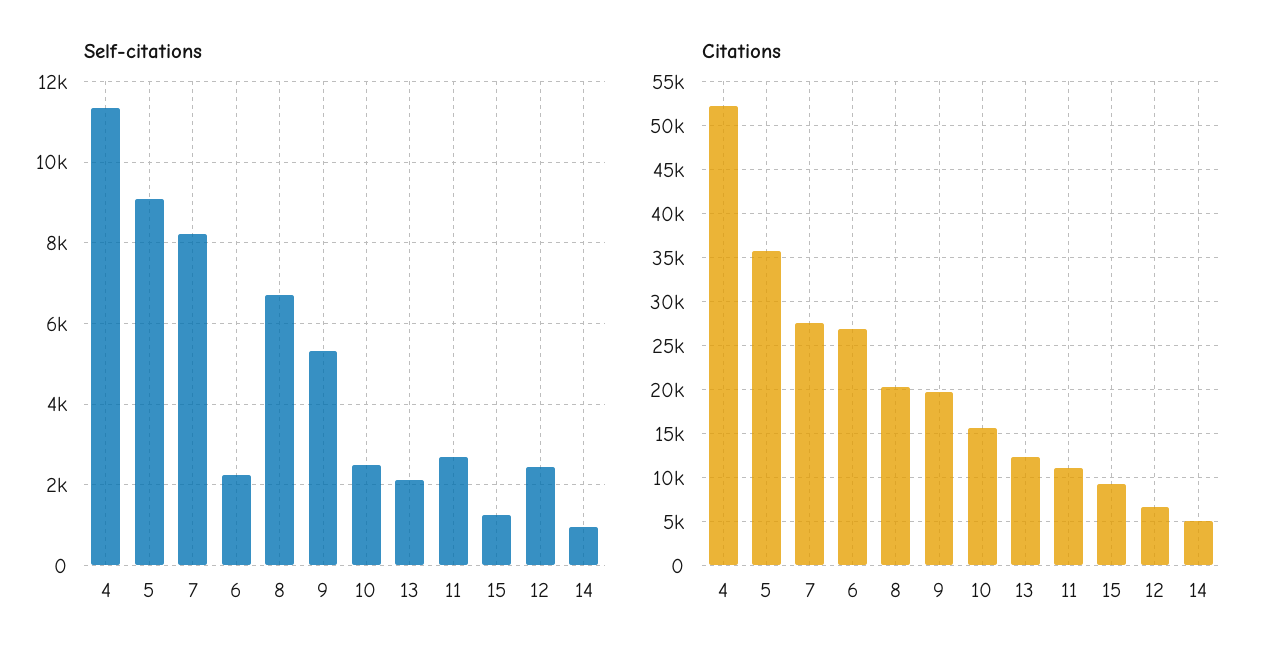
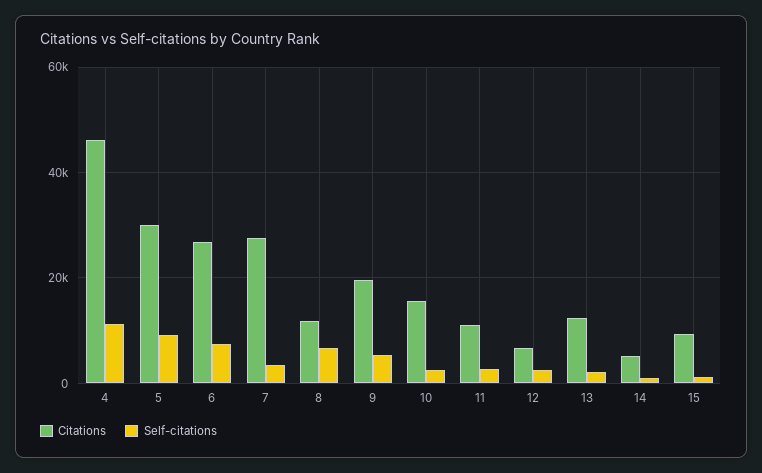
Self-citations, 7: 8200 -> 4000
Self-citations, 6: 2200 -> 8000
Citations, 4: 52000 -> 46000
Citations, 5: 36000 -> 30000
Citations, 8: 20000 -> 12000

